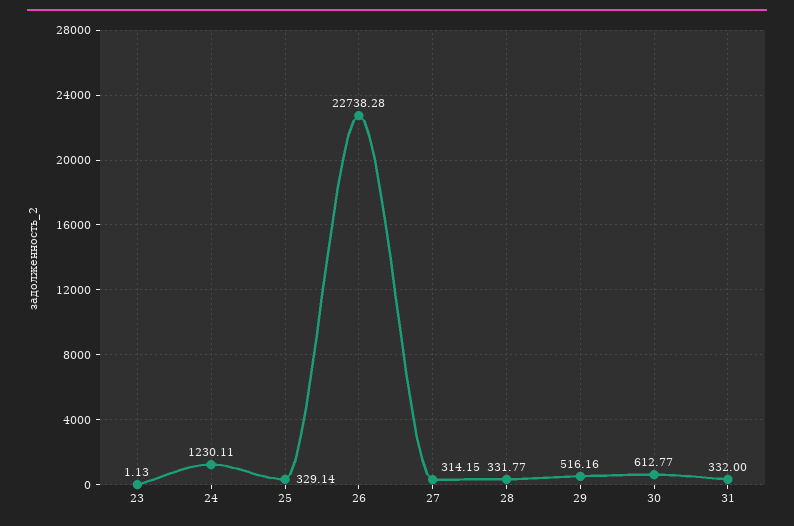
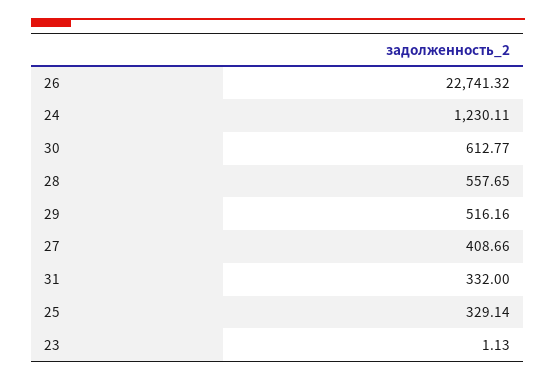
26: 22738.28 -> 22741.32
27: 314.15 -> 408.66
28: 331.77 -> 557.65

